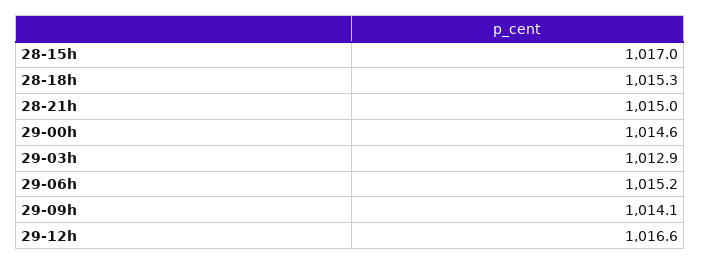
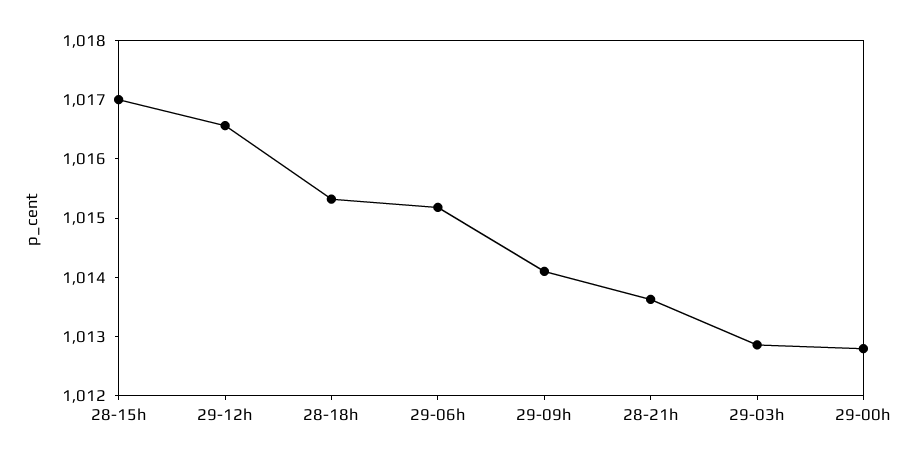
28-21h: 1015 -> 1013.6
29-00h: 1014.6 -> 1012.8

